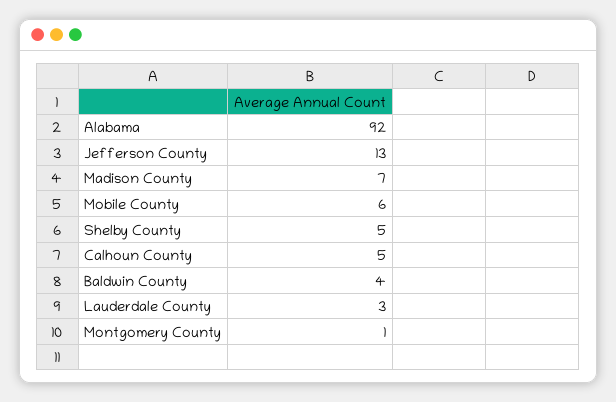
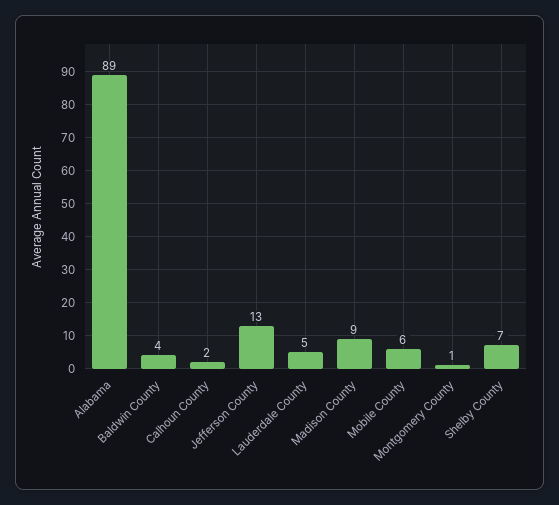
Alabama: 92 -> 89
Madison County: 7 -> 9
Shelby County: 5 -> 7
Calhoun County: 5 -> 2
Lauderdale County: 3 -> 5

